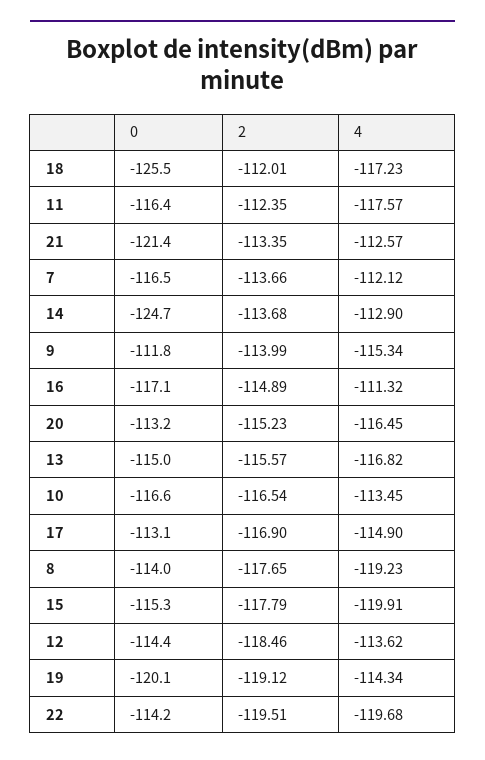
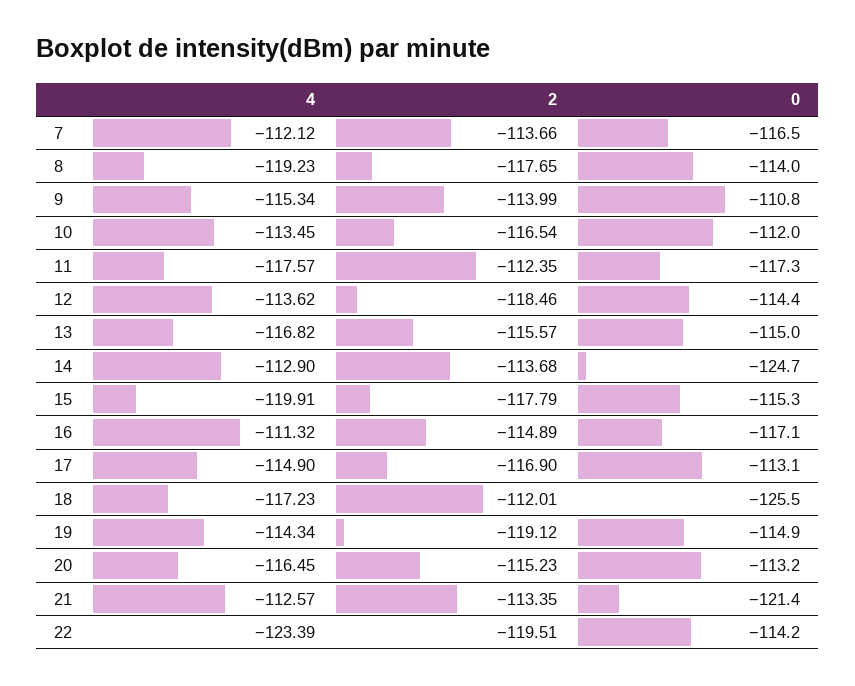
0, 11: -116.4 -> -117.3
0, 9: -111.8 -> -110.8
0, 10: -116.6 -> -112
0, 19: -120.1 -> -114.9
4, 22: -119.68 -> -123.39

